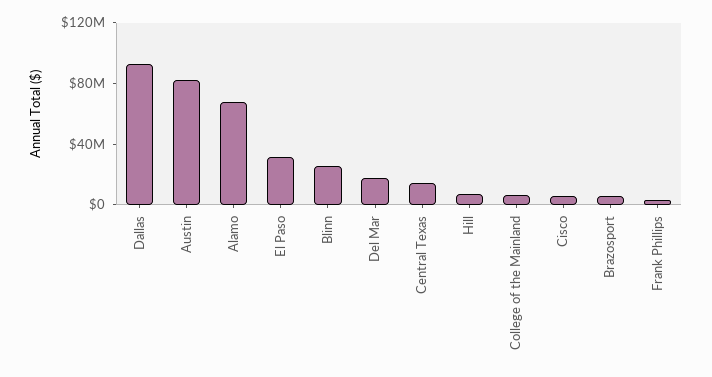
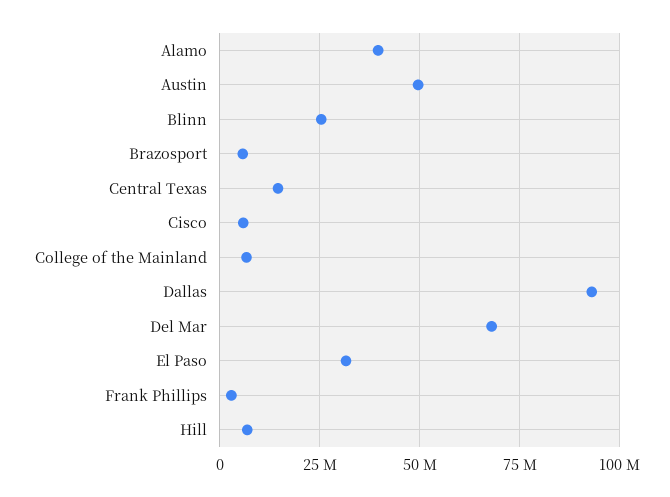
Austin: 80000000 -> 50000000
Alamo: 70000000 -> 40000000
Del Mar: 20000000 -> 67500000

